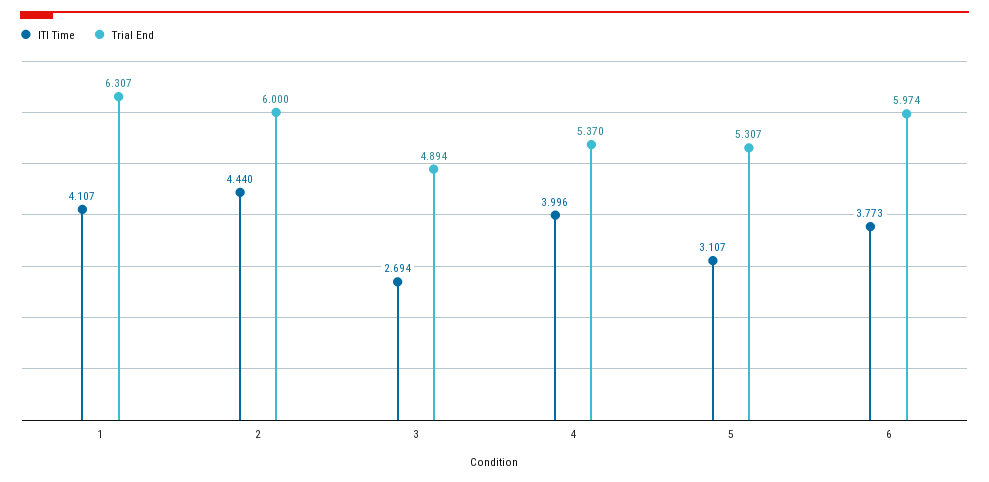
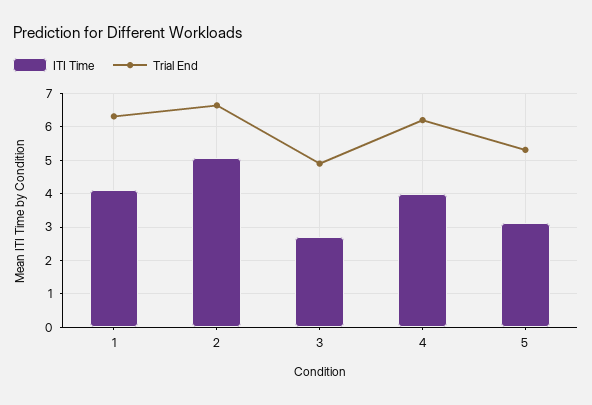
ITI Time, 2: 4.44 -> 5
Trial End, 2: 6 -> 6.6
Trial End, 4: 5.37 -> 6.2
ITI Time, 6: 3.773 -> none
Trial End, 6: 5.974 -> none

